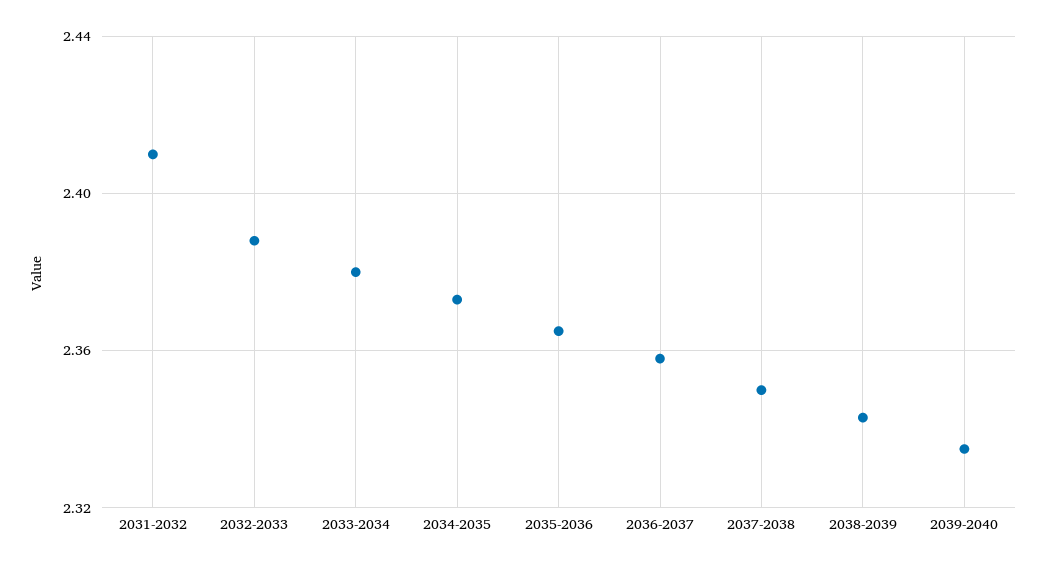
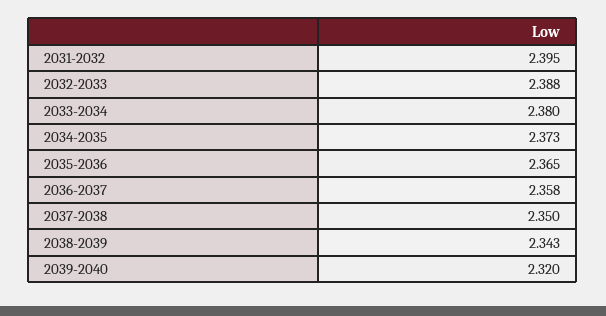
2031-2032: 2.41 -> 2.395
2039-2040: 2.335 -> 2.32

